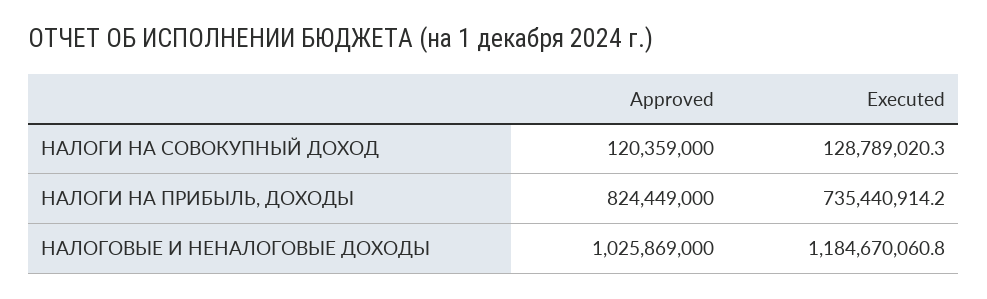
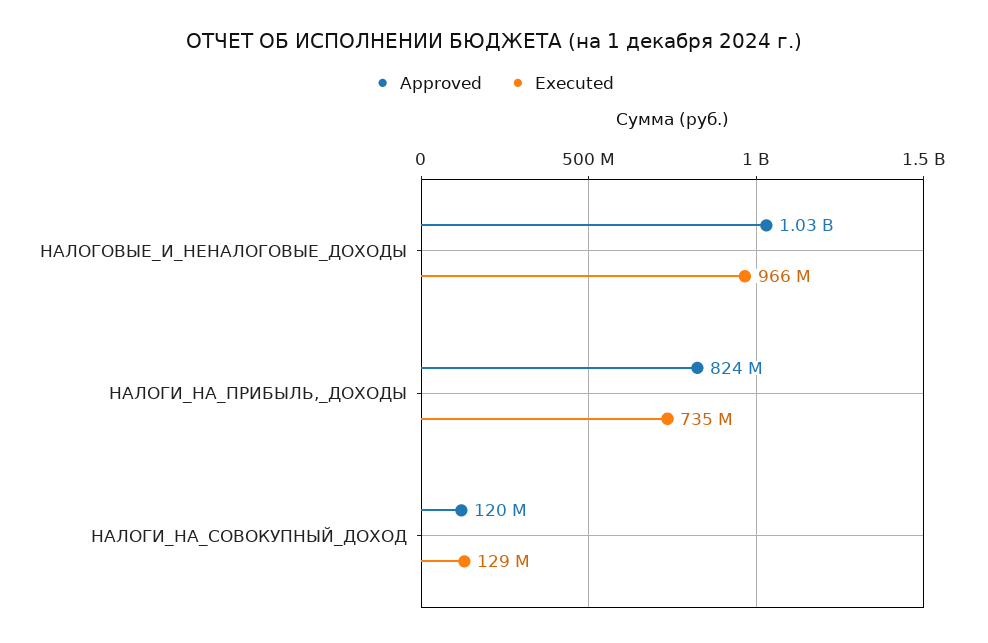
Executed, НАЛОГОВЫЕ И НЕНАЛОГОВЫЕ ДОХОДЫ: 1184670060.8 -> 966000000

